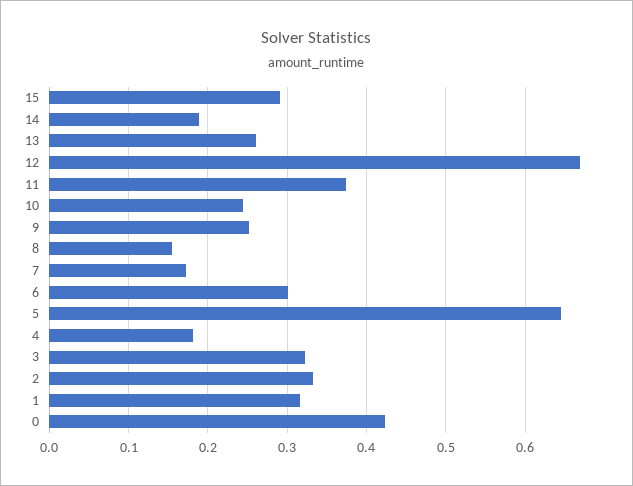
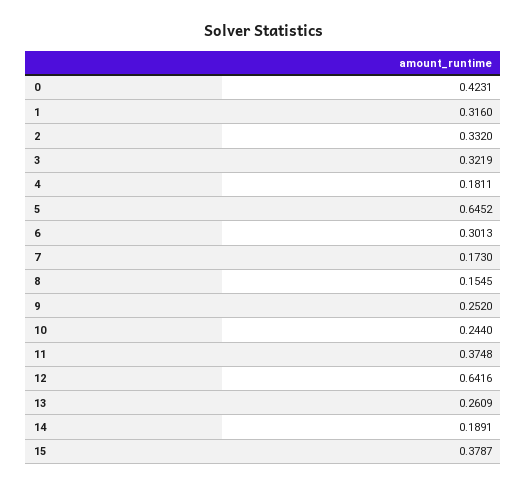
15: 0.29 -> 0.3787
12: 0.67 -> 0.6416

